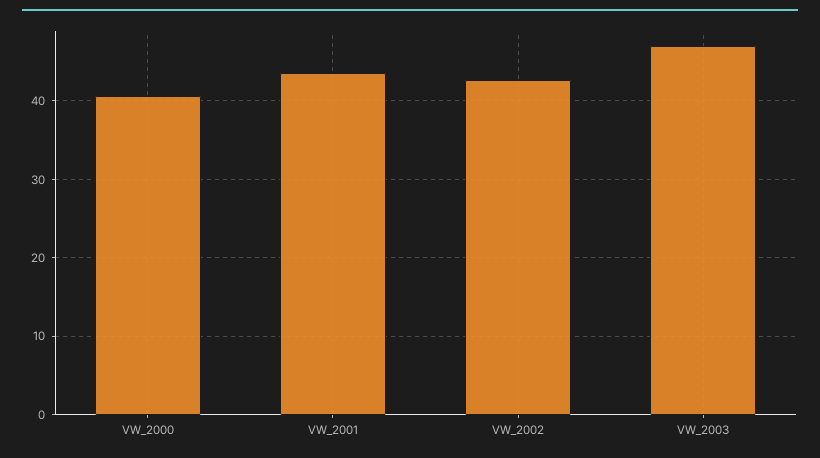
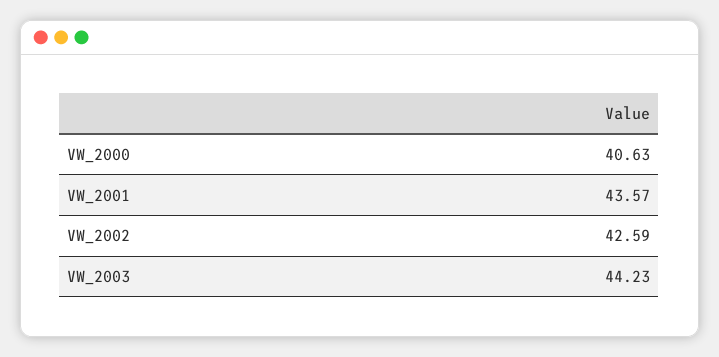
VW_2003: 47 -> 44.23

